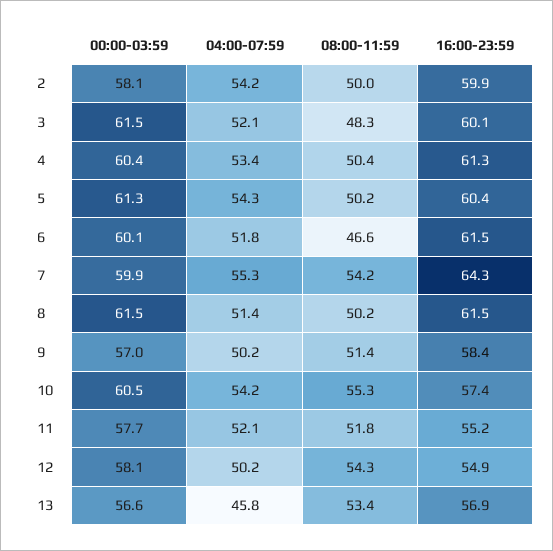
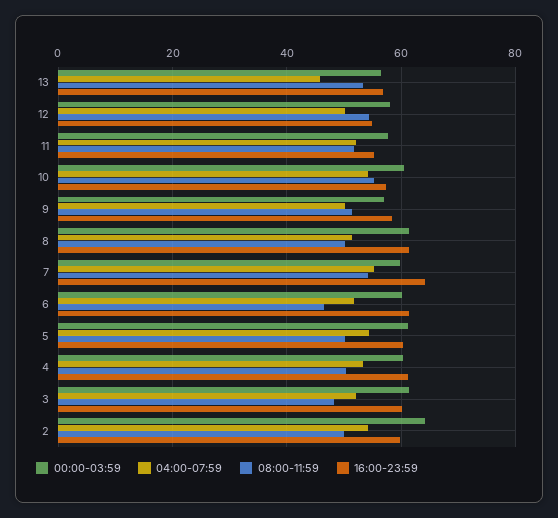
00:00-03:59, 2: 58.1 -> 64

